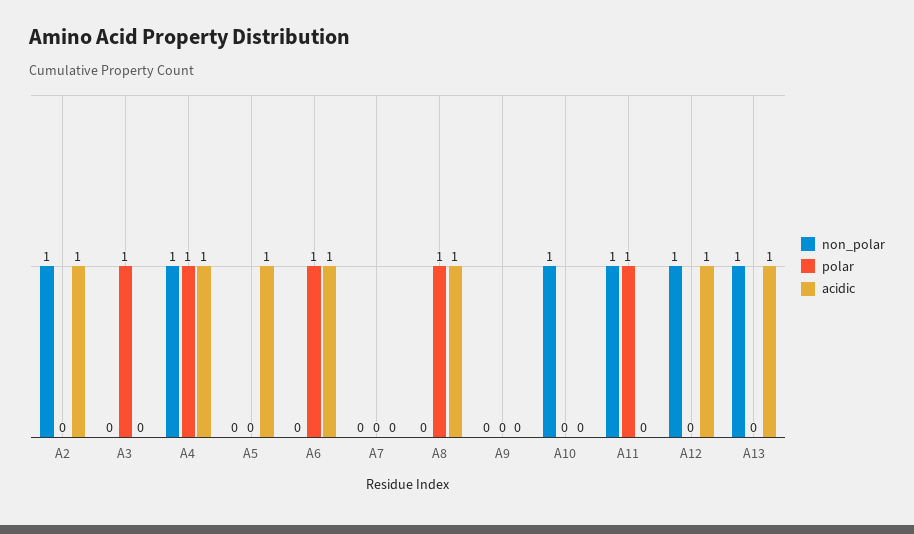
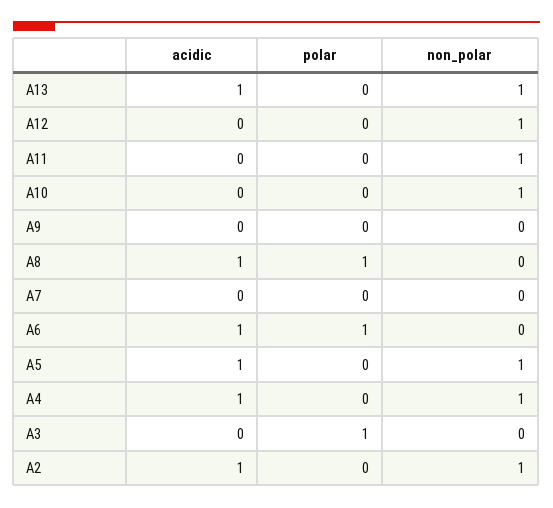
polar, A4: 1 -> 0
non_polar, A5: 0 -> 1
polar, A11: 1 -> 0
acidic, A12: 1 -> 0

